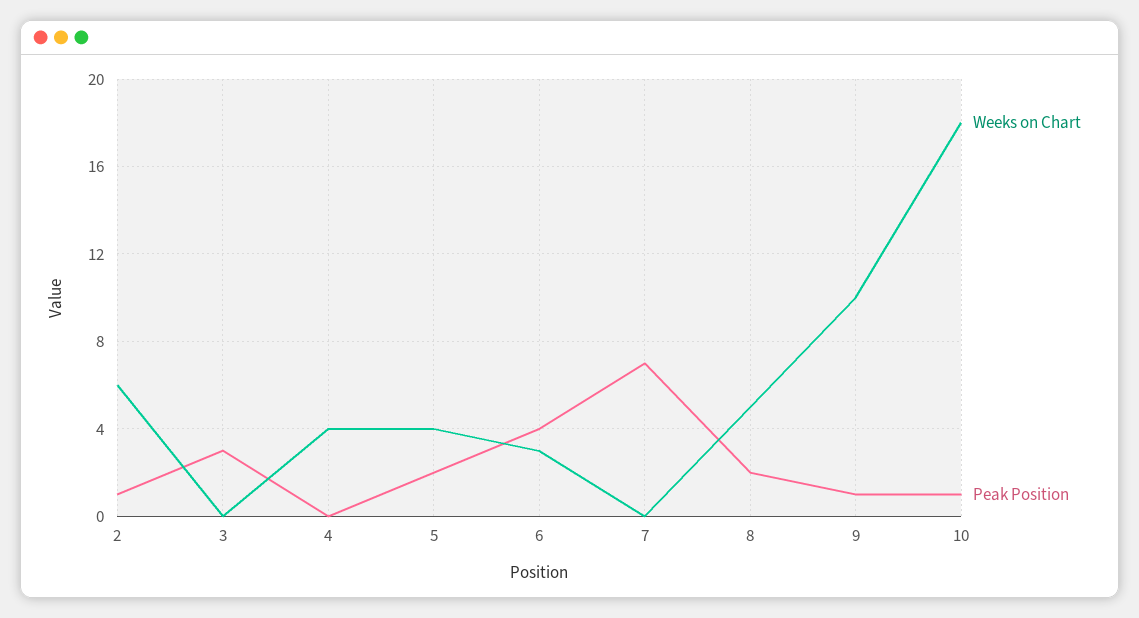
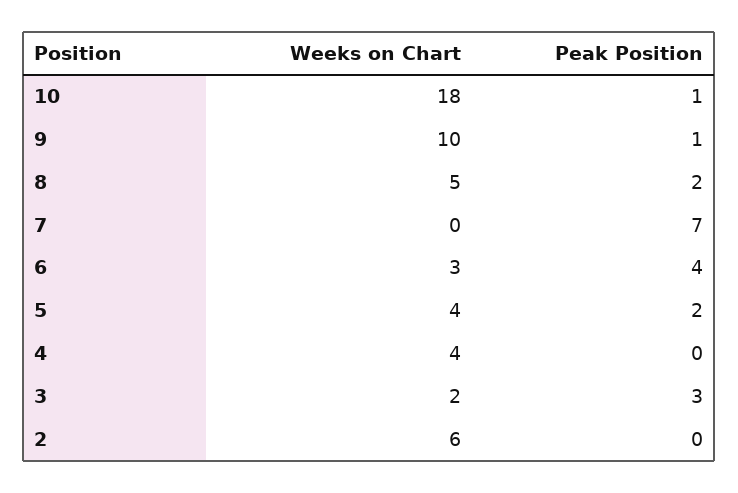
Peak Position, 2: 1 -> 0
Weeks on Chart, 3: 0 -> 2

